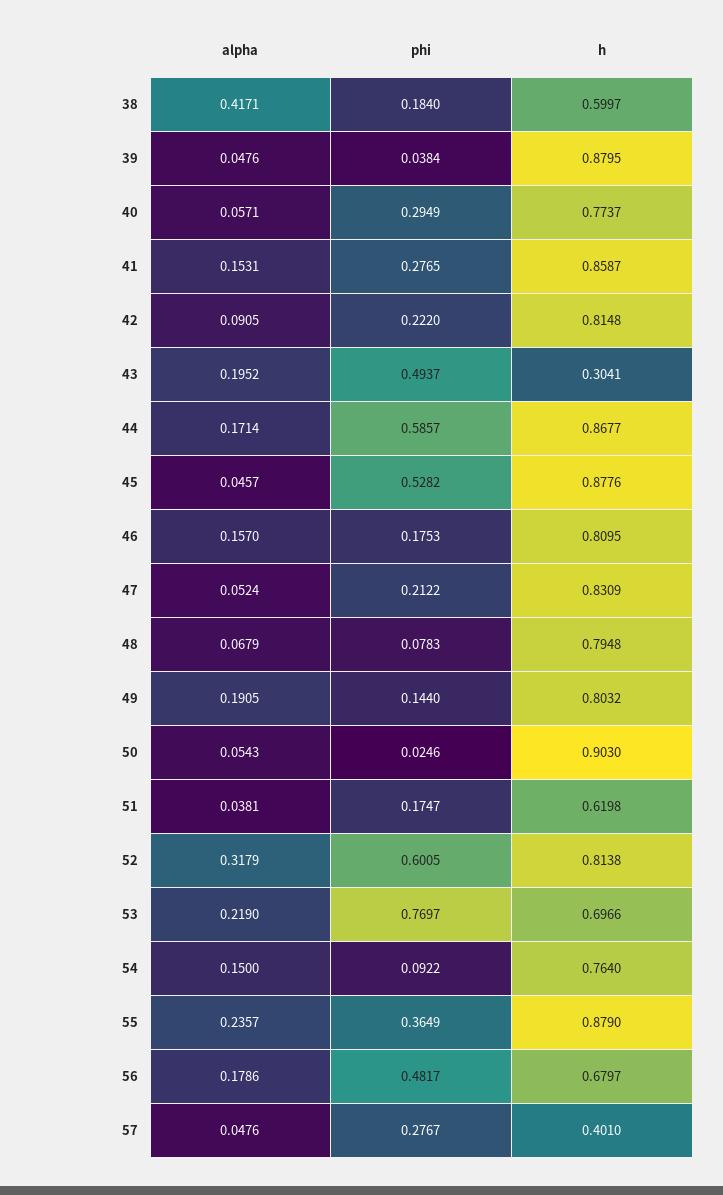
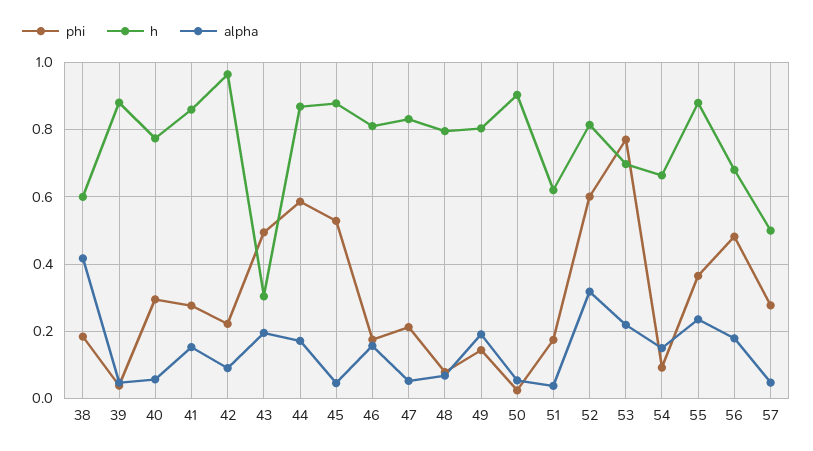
h, 42: 0.8148 -> 0.96
h, 54: 0.764 -> 0.66
h, 57: 0.401 -> 0.5

